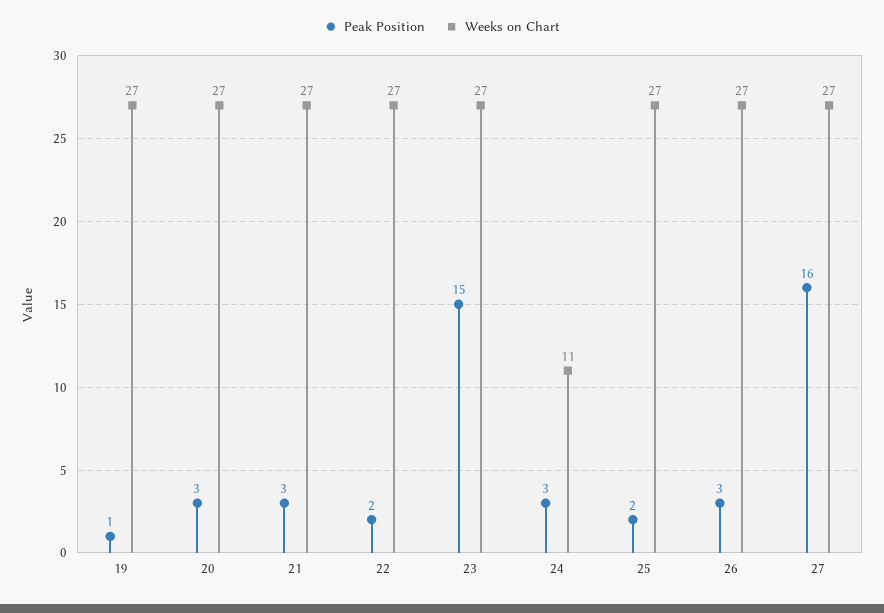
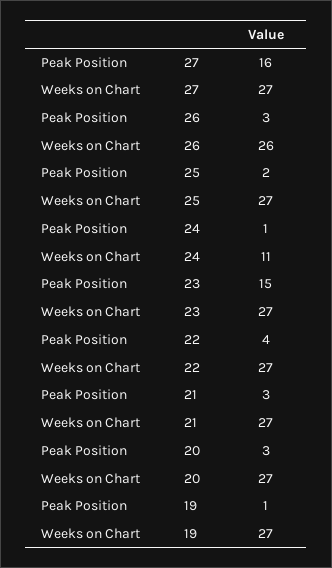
Peak Position, 22: 2 -> 4
Peak Position, 24: 3 -> 1
Weeks on Chart, 26: 27 -> 26

